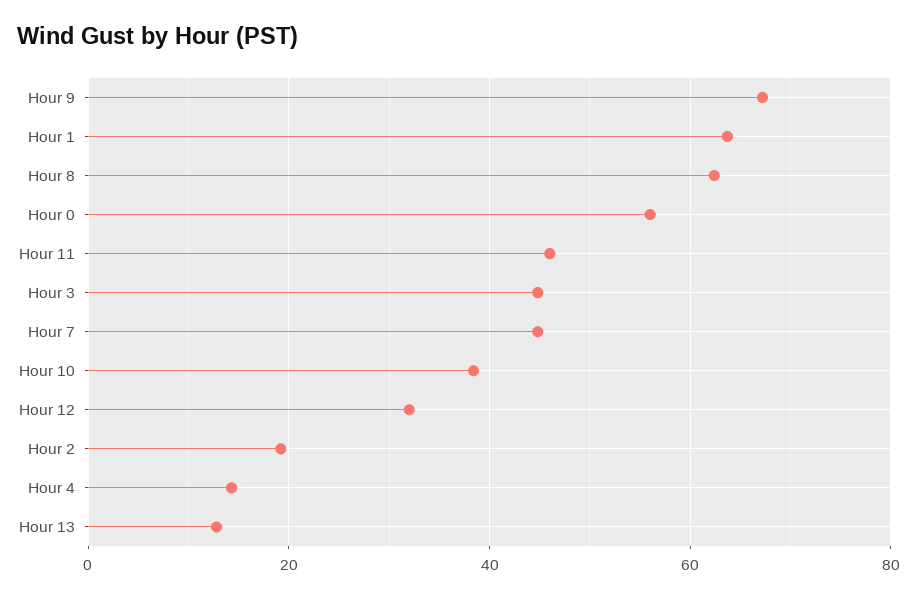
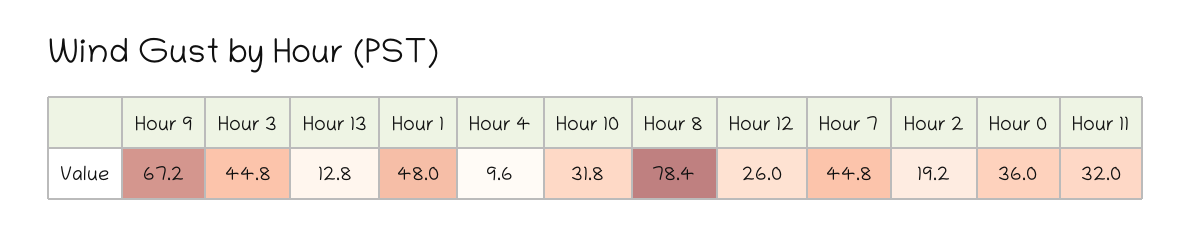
Hour 1: 64 -> 48
Hour 8: 62 -> 78.4
Hour 0: 56 -> 36
Hour 11: 46 -> 32
Hour 10: 38 -> 31.8
Hour 12: 32 -> 26
Hour 4: 14 -> 9.6

